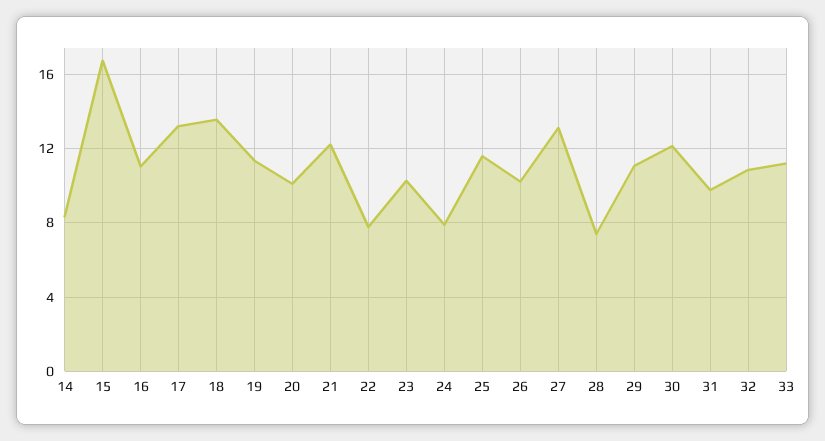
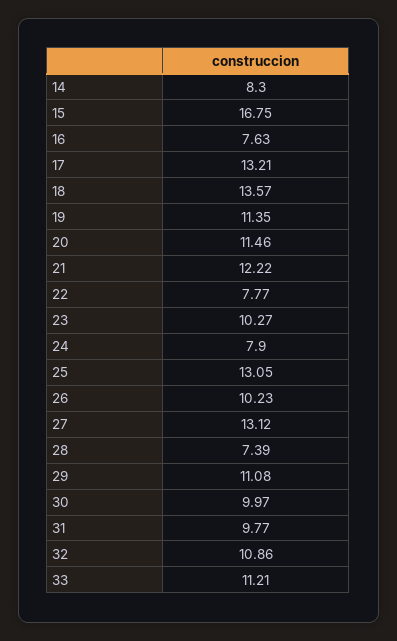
16: 11 -> 7.63
20: 10 -> 11.46
25: 11.5 -> 13.05
30: 12 -> 9.97

